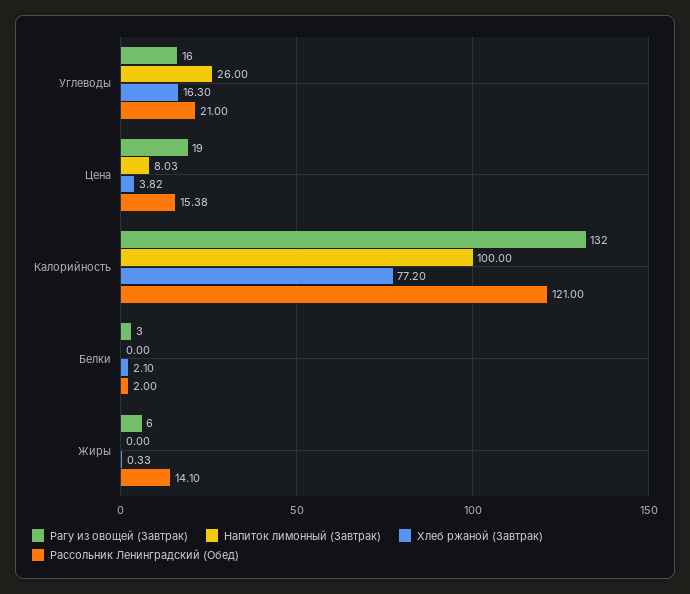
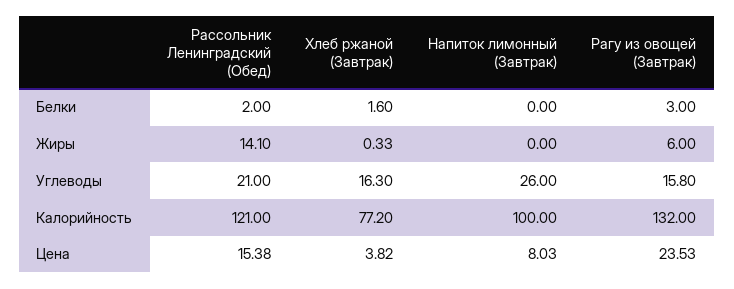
Рагу из овощей (Завтрак), Углеводы: 16 -> 15.8
Рагу из овощей (Завтрак), Цена: 19 -> 23.53
Хлеб ржаной (Завтрак), Белки: 2.1 -> 1.6

